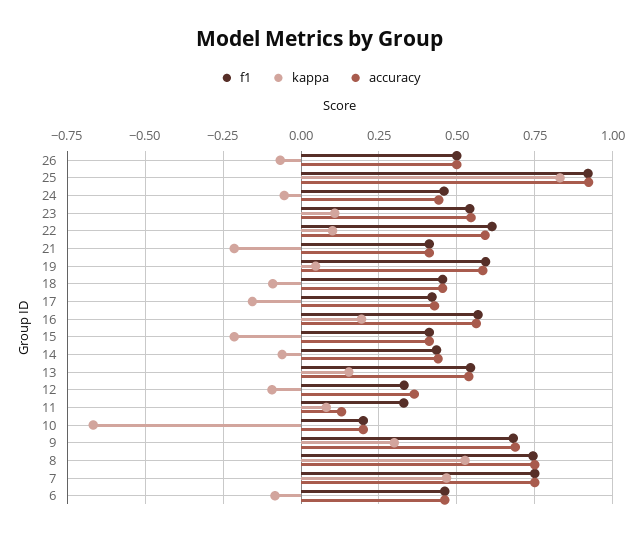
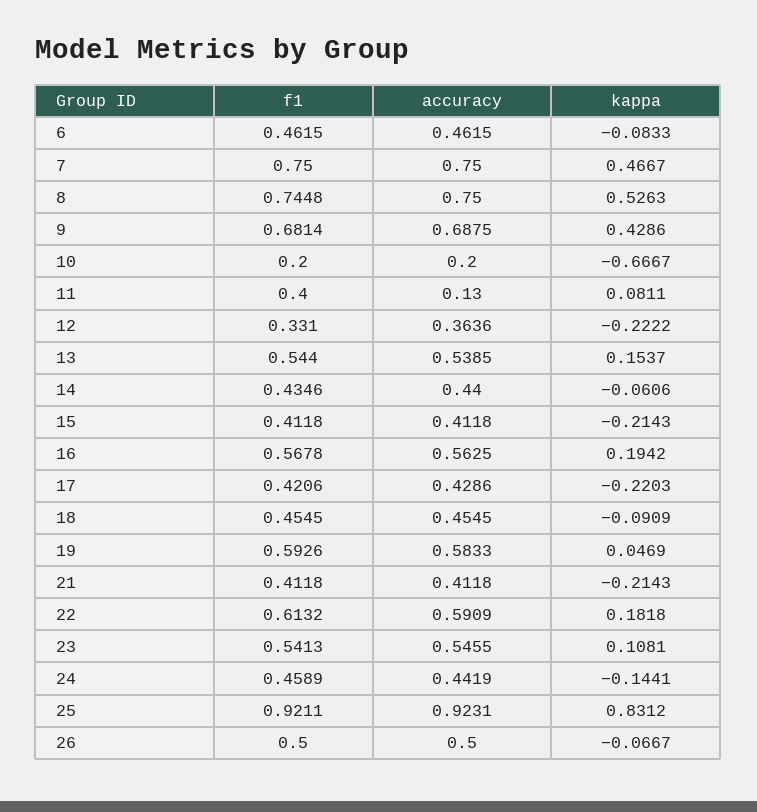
kappa, 24: -0.05 -> -0.1441
kappa, 22: 0.1 -> 0.1818
kappa, 17: -0.15 -> -0.2203
kappa, 12: -0.1 -> -0.2222
f1, 11: 0.325 -> 0.4
kappa, 9: 0.3 -> 0.4286

